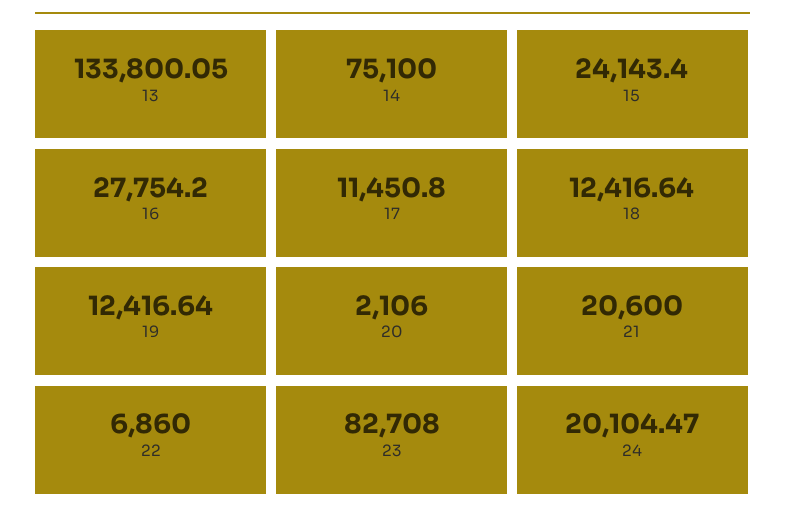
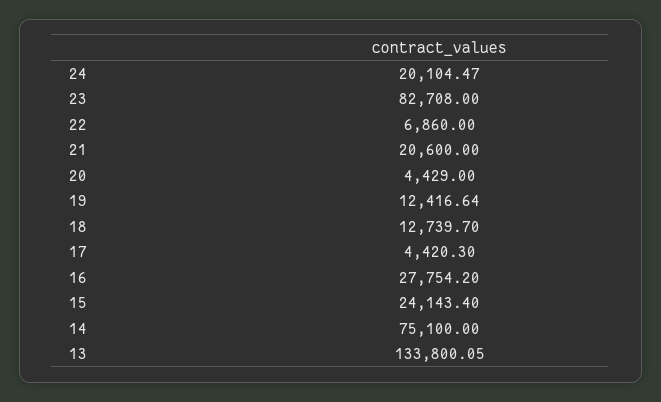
17: 11450.8 -> 4420.3
18: 12416.64 -> 12739.7
20: 2106 -> 4429

